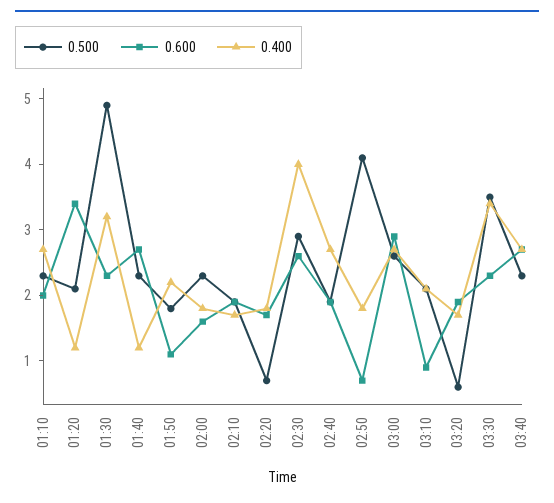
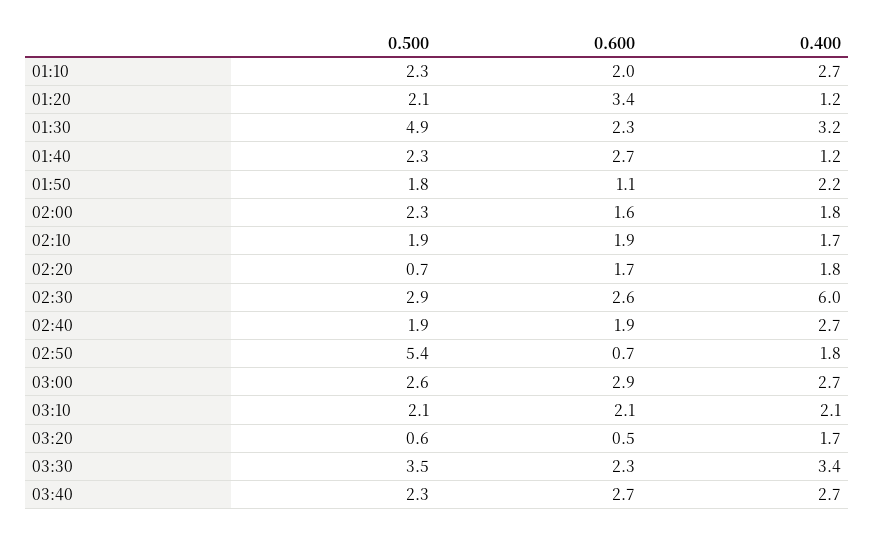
0.400, 02:30: 4 -> 6
0.500, 02:50: 4 -> 5.4
0.600, 03:10: 1 -> 2.1
0.600, 03:20: 2 -> 0.5

